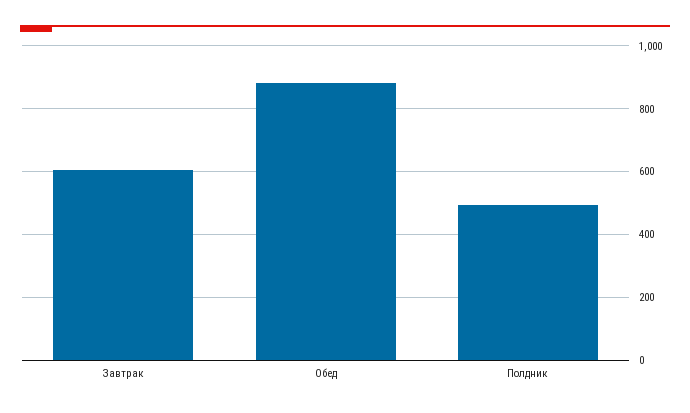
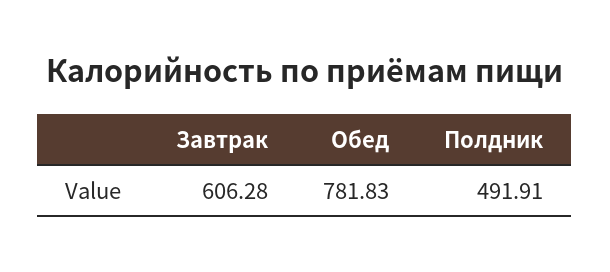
Обед: 880 -> 781.83

